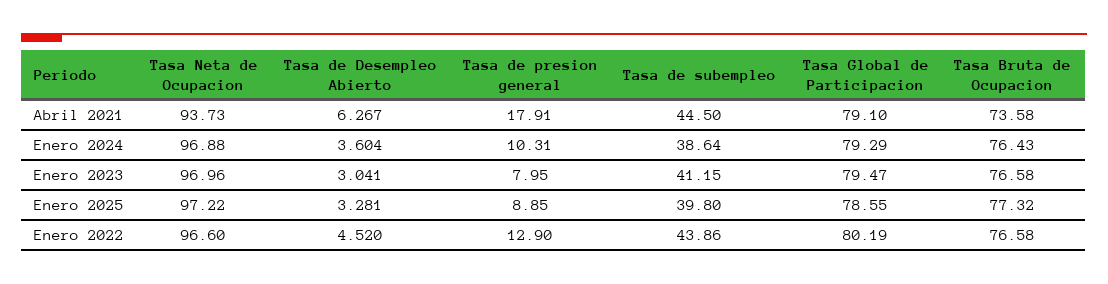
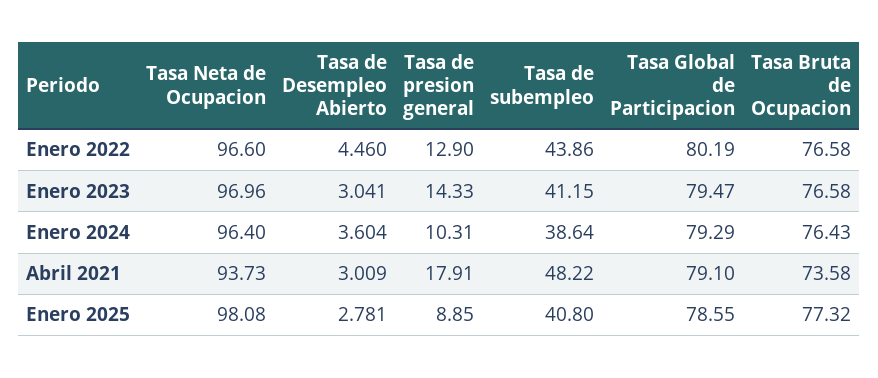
Tasa de Desempleo Abierto, Abril 2021: 6.267 -> 3.009
Tasa de subempleo, Abril 2021: 44.5 -> 48.22
Tasa Neta de Ocupacion, Enero 2024: 96.88 -> 96.4
Tasa de presion general, Enero 2023: 7.95 -> 14.33
Tasa Neta de Ocupacion, Enero 2025: 97.22 -> 98.08
Tasa de Desempleo Abierto, Enero 2025: 3.281 -> 2.781
Tasa de subempleo, Enero 2025: 39.8 -> 40.8
Tasa de Desempleo Abierto, Enero 2022: 4.52 -> 4.46

